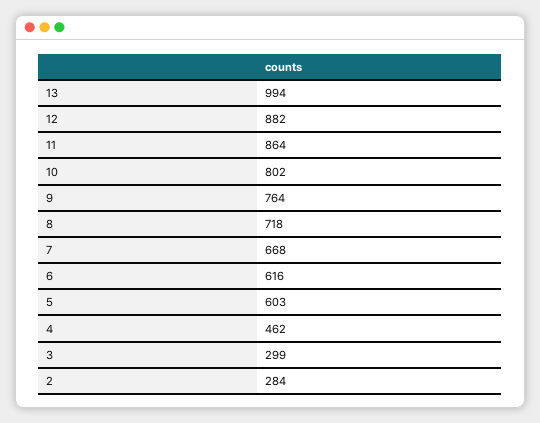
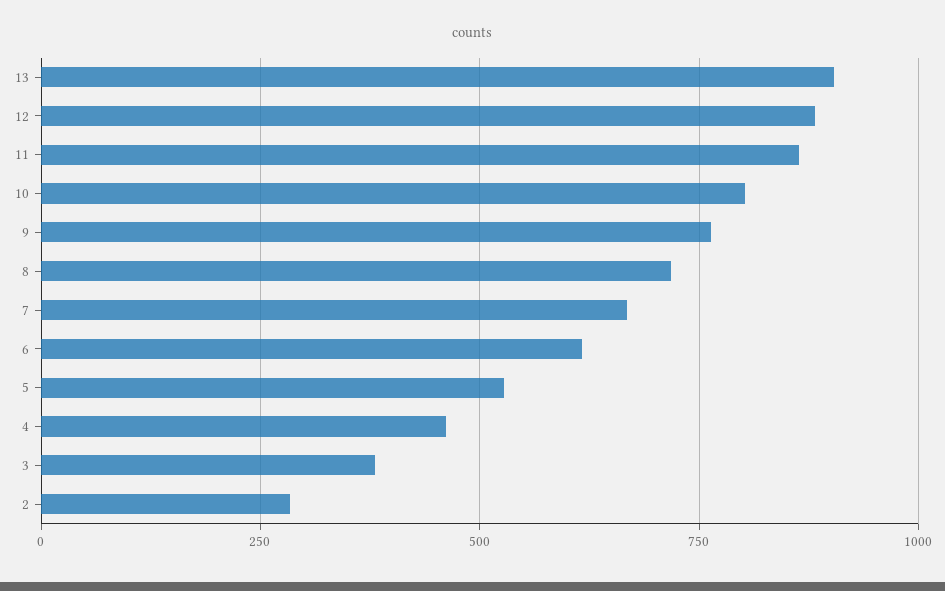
13: 994 -> 900
5: 603 -> 525
3: 299 -> 375

